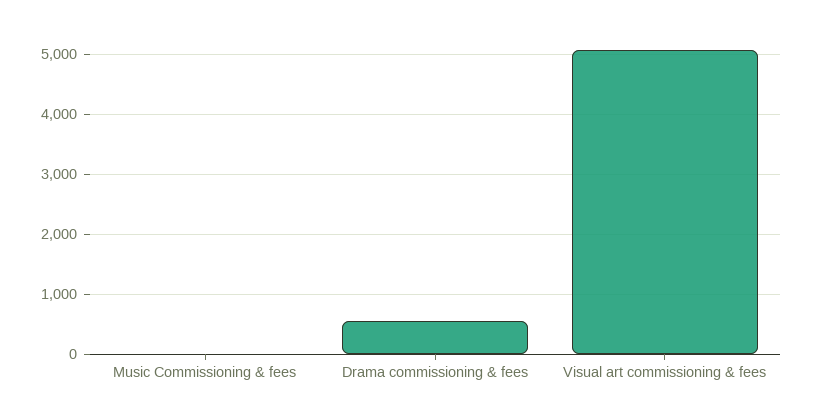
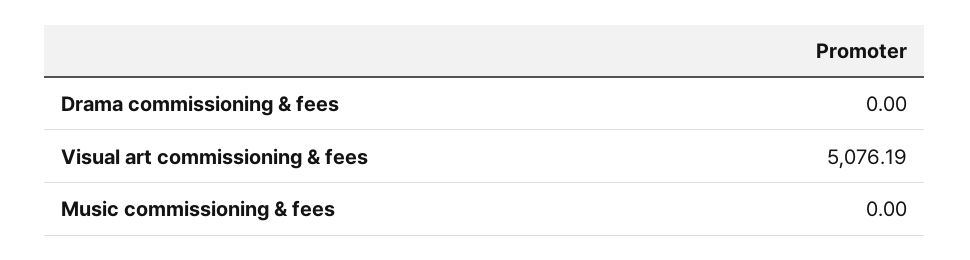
Drama commissioning & fees: 600 -> 0

